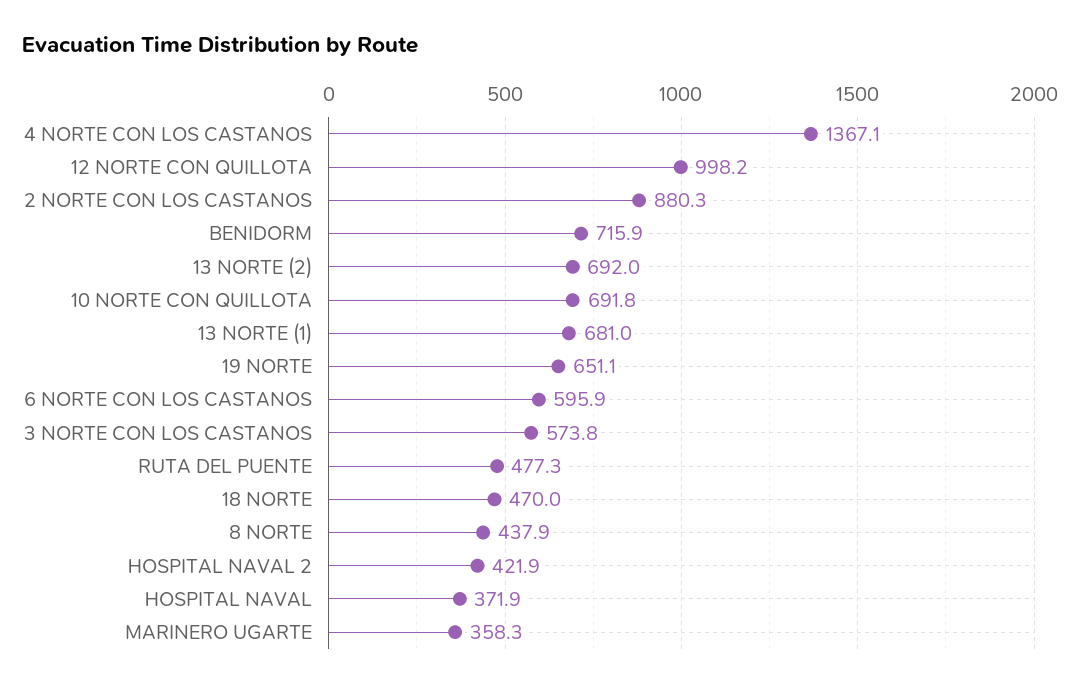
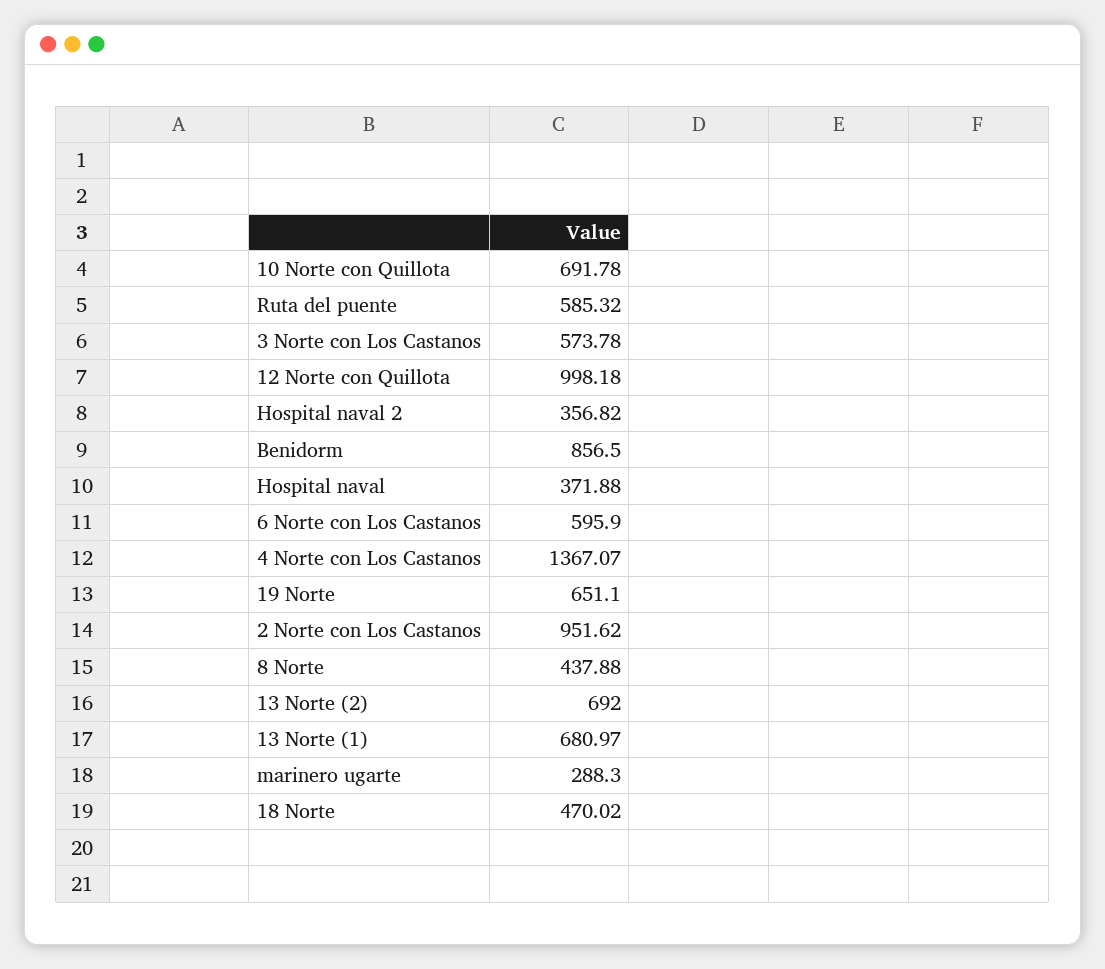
2 NORTE CON LOS CASTANOS: 880.3 -> 951.62
BENIDORM: 715.9 -> 856.5
RUTA DEL PUENTE: 477.3 -> 585.32
HOSPITAL NAVAL 2: 421.9 -> 356.82
MARINERO UGARTE: 358.3 -> 288.3

